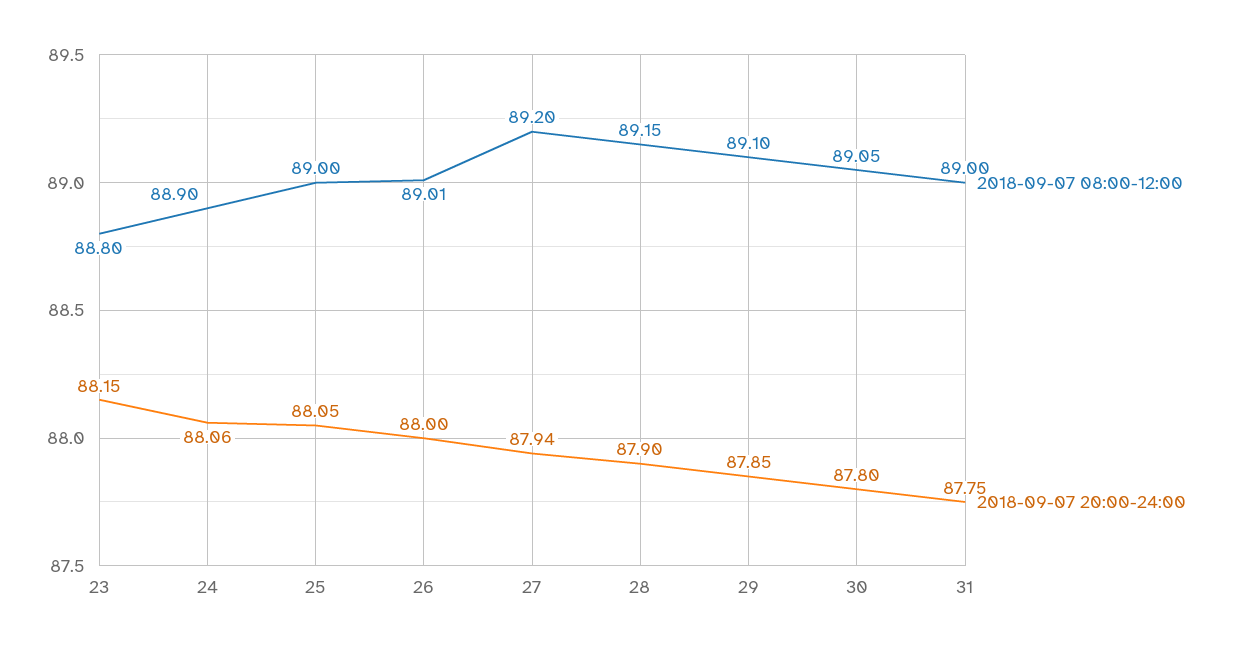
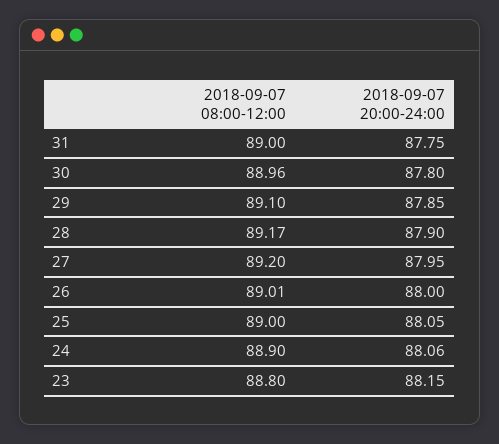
2018-09-07 20:00-24:00, 27: 87.94 -> 87.95
2018-09-07 08:00-12:00, 28: 89.15 -> 89.17
2018-09-07 08:00-12:00, 30: 89.05 -> 88.96

